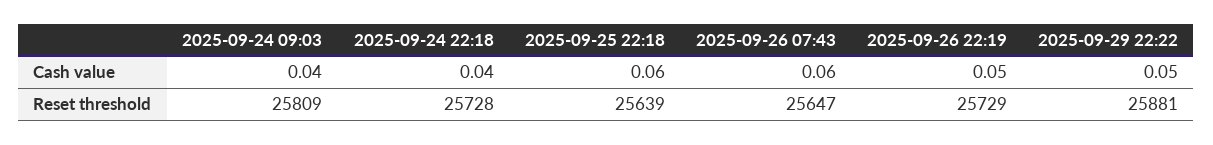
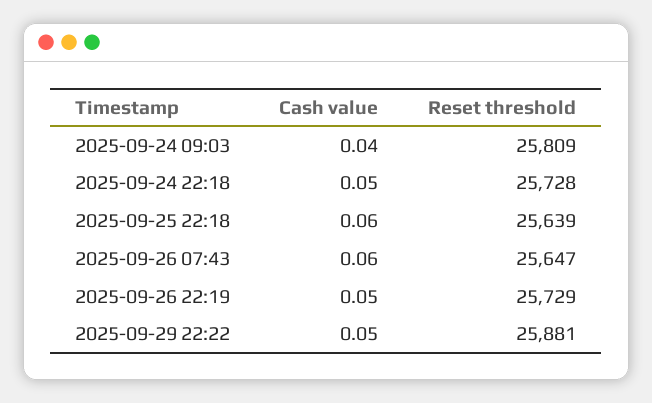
2025-09-24 22:18, Cash value: 0.04 -> 0.05

